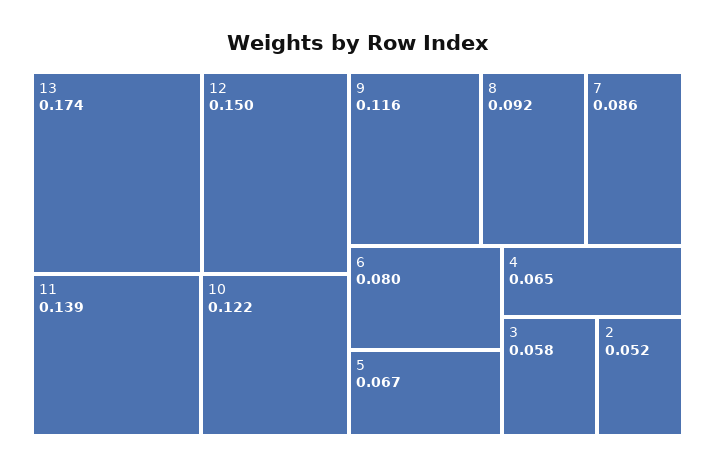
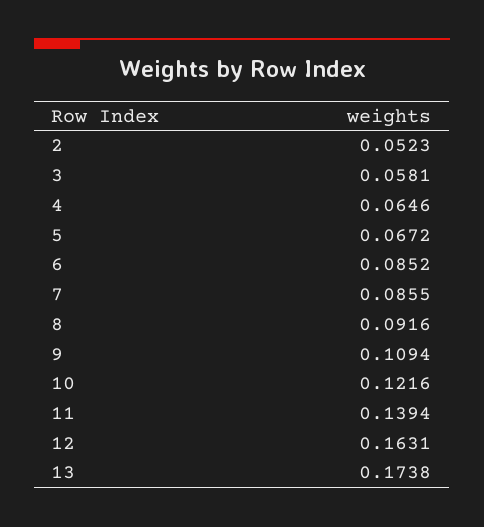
12: 0.15 -> 0.1631
9: 0.116 -> 0.1094
6: 0.08 -> 0.0852

